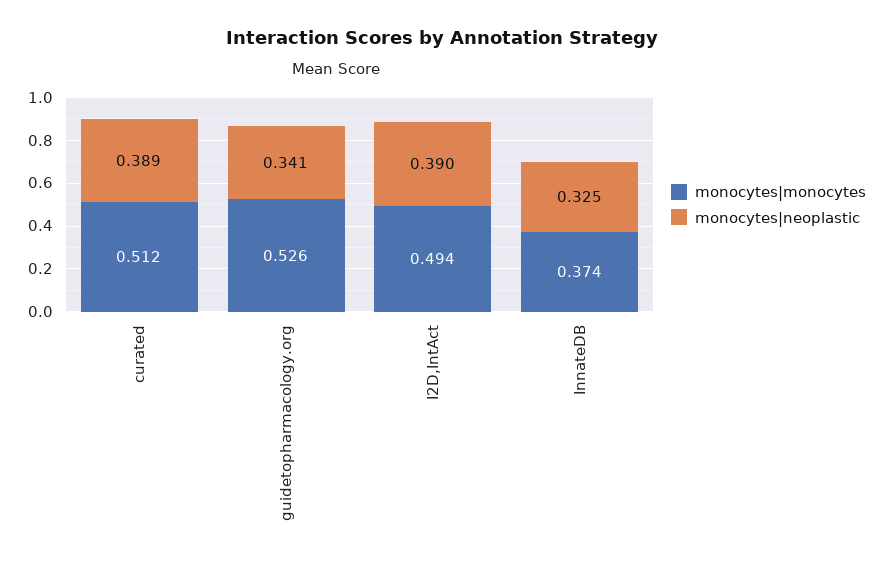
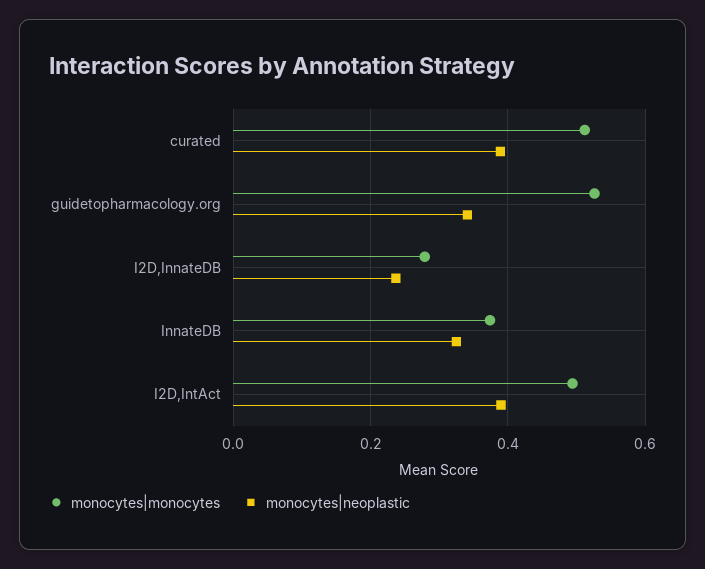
monocytes|monocytes, I2D,InnateDB: none -> 0.28
monocytes|neoplastic, I2D,InnateDB: none -> 0.24

